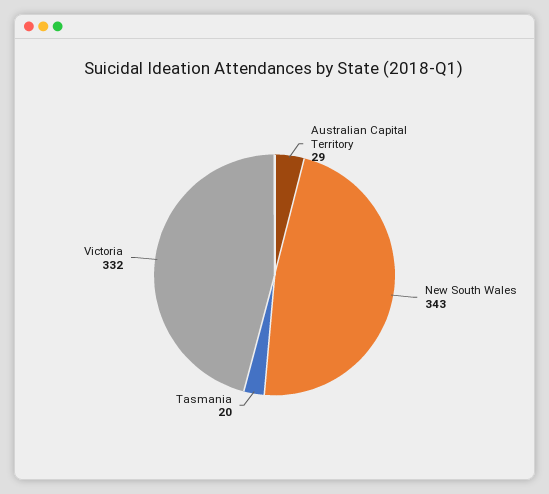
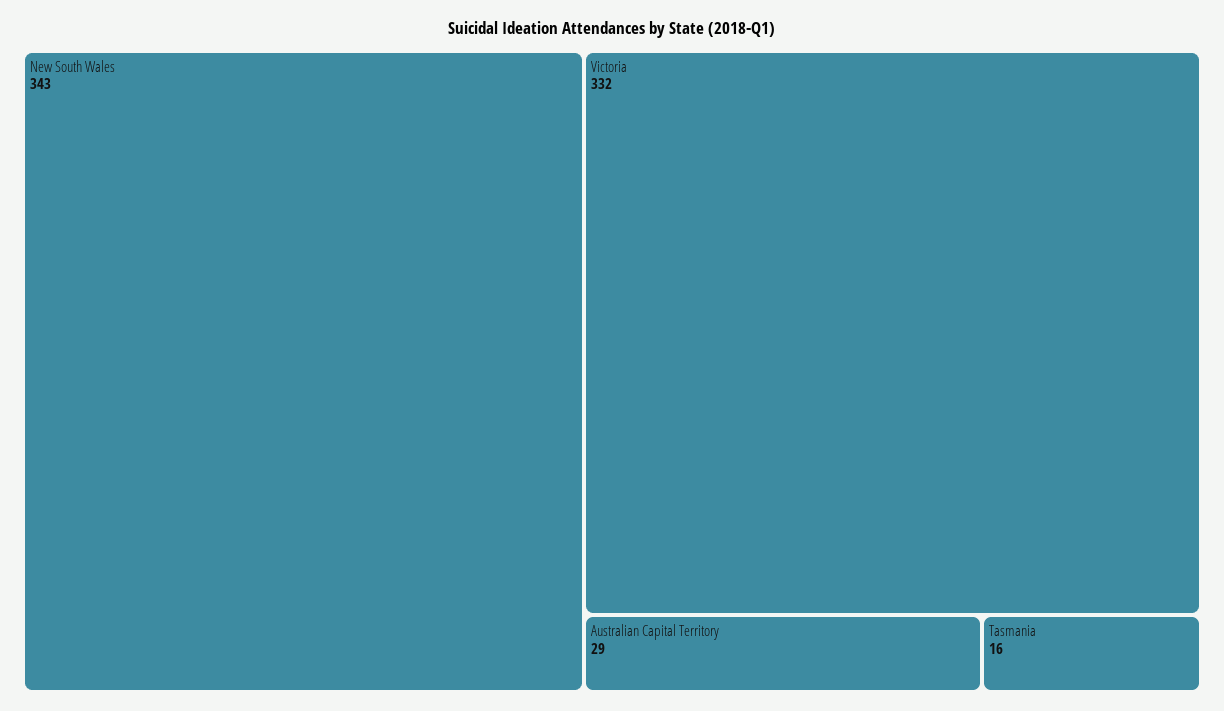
Tasmania: 20 -> 16

